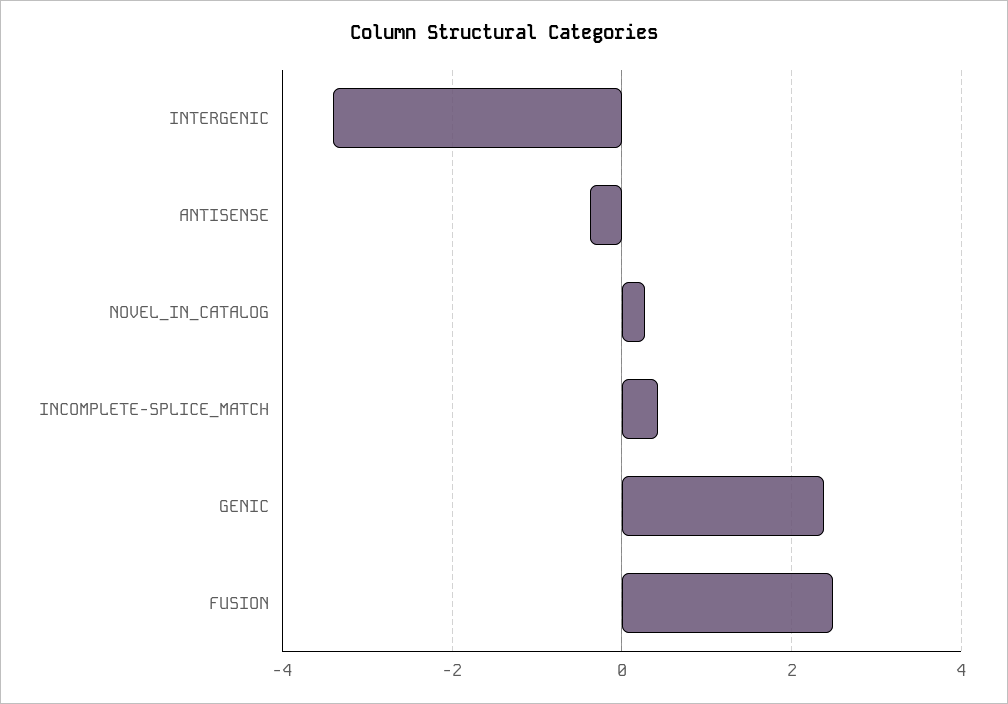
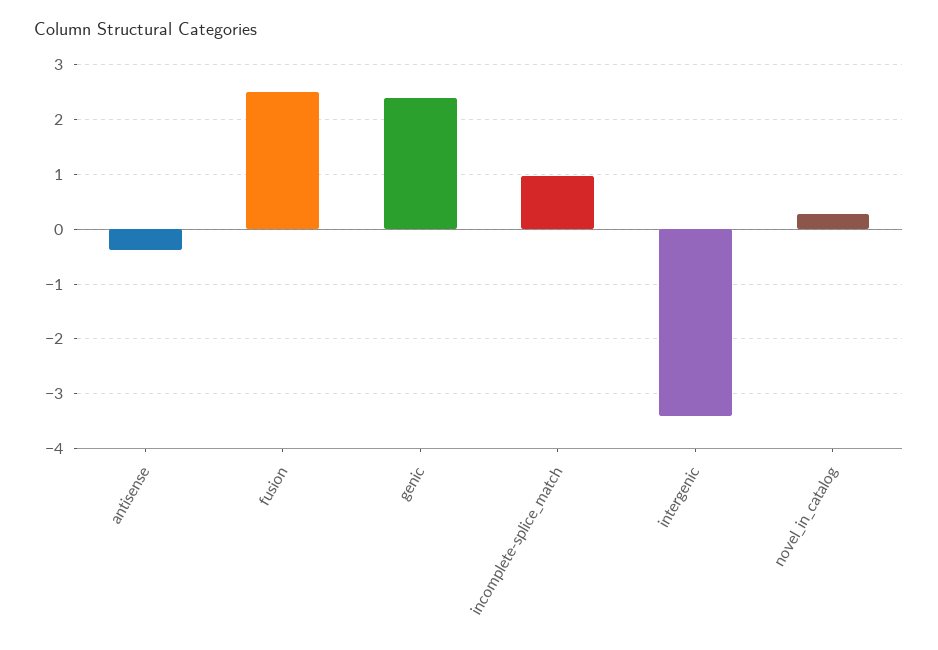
INCOMPLETE-SPLICE_MATCH: 0.4 -> 1

